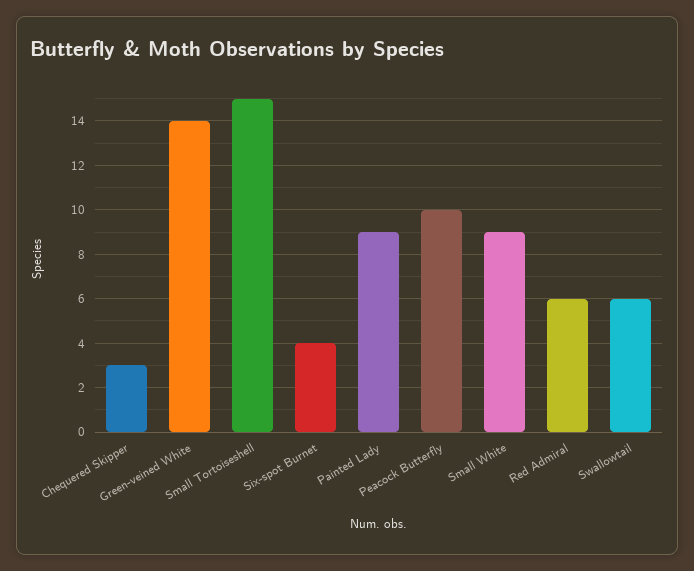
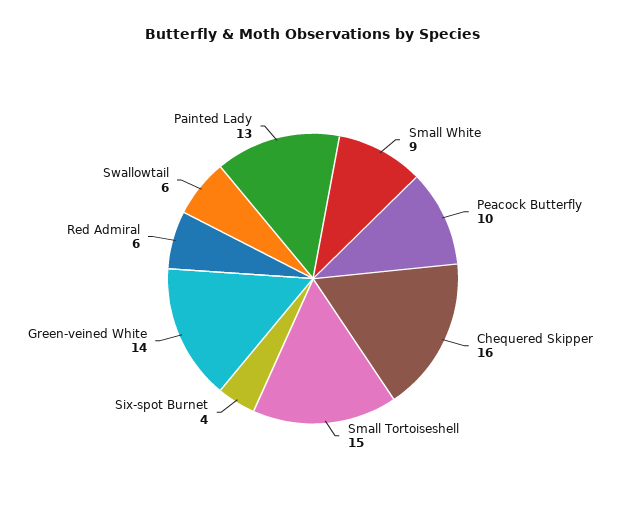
Chequered Skipper: 3 -> 16
Painted Lady: 9 -> 13

